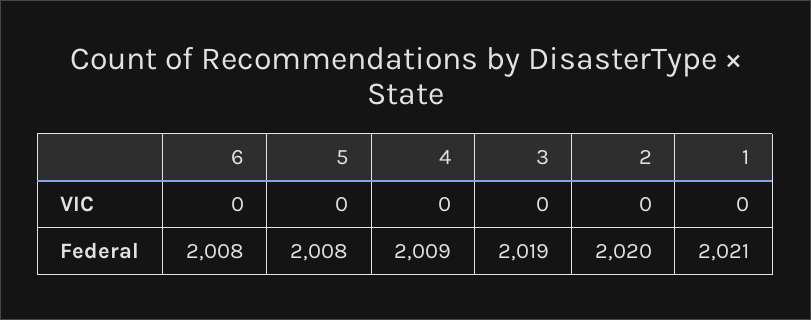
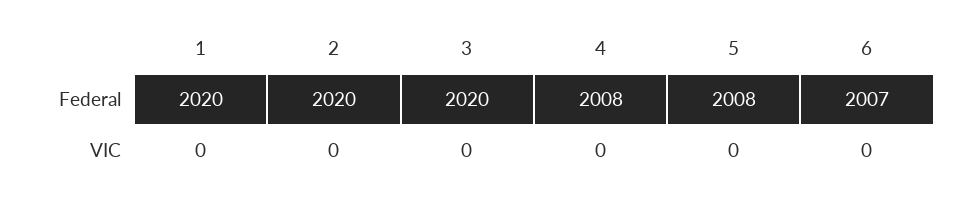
6, Federal: 2008 -> 2007
4, Federal: 2009 -> 2008
3, Federal: 2019 -> 2020
1, Federal: 2021 -> 2020

